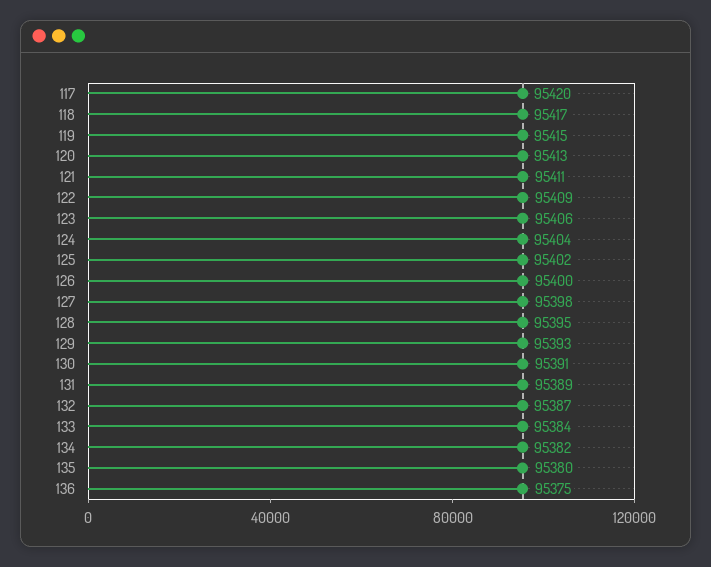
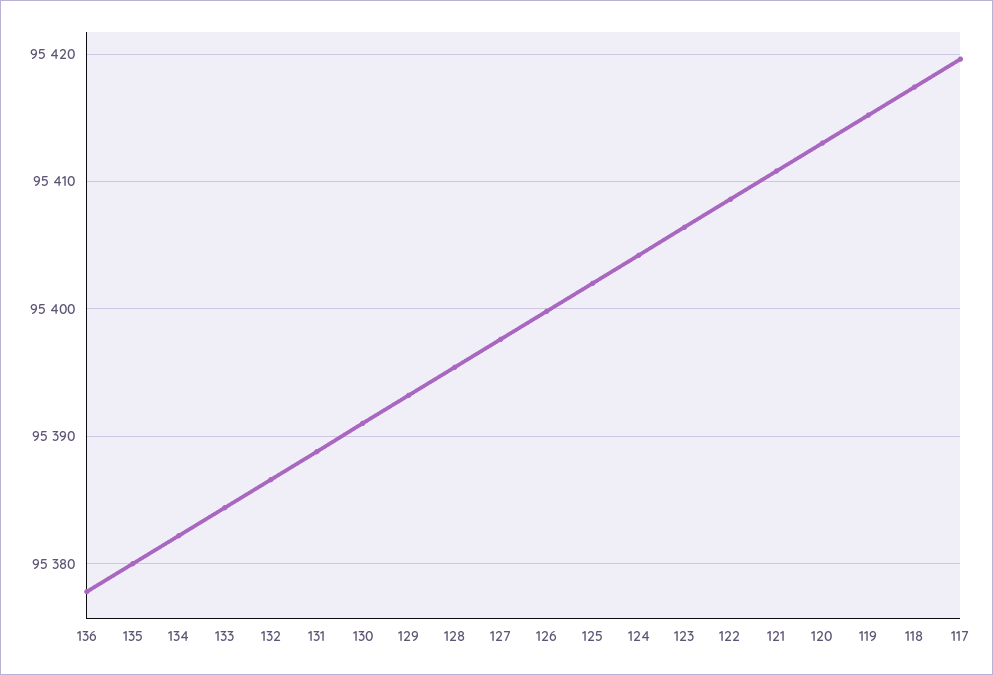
136: 95375 -> 95378

